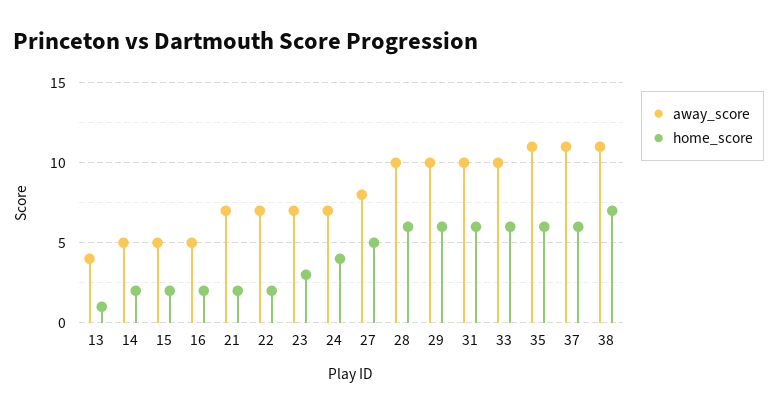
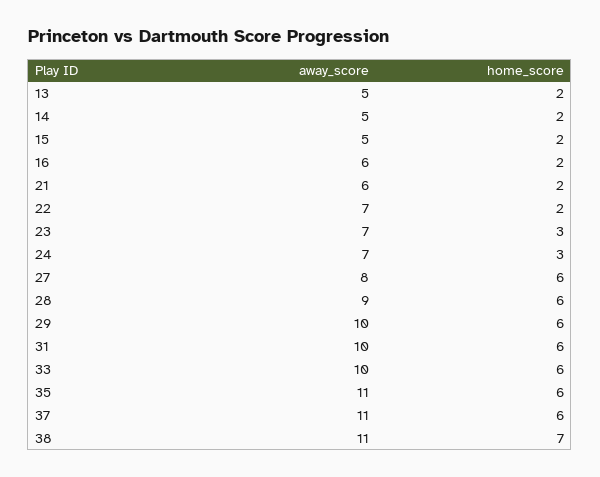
away_score, 13: 4 -> 5
home_score, 13: 1 -> 2
away_score, 16: 5 -> 6
away_score, 21: 7 -> 6
home_score, 24: 4 -> 3
home_score, 27: 5 -> 6
away_score, 28: 10 -> 9

